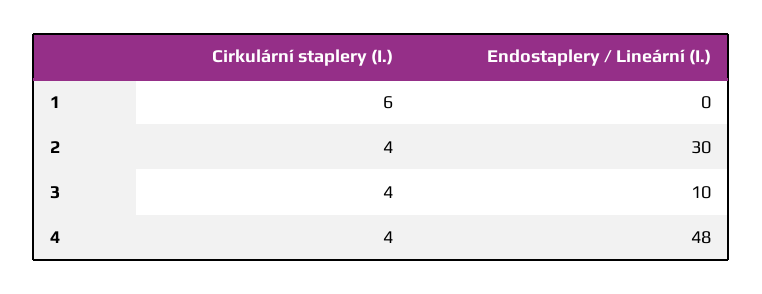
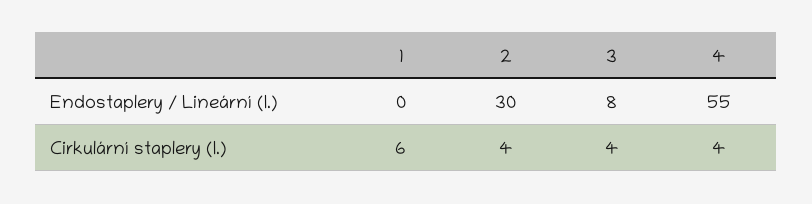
Endostaplery / Lineární (I.), 3: 10 -> 8
Endostaplery / Lineární (I.), 4: 48 -> 55

